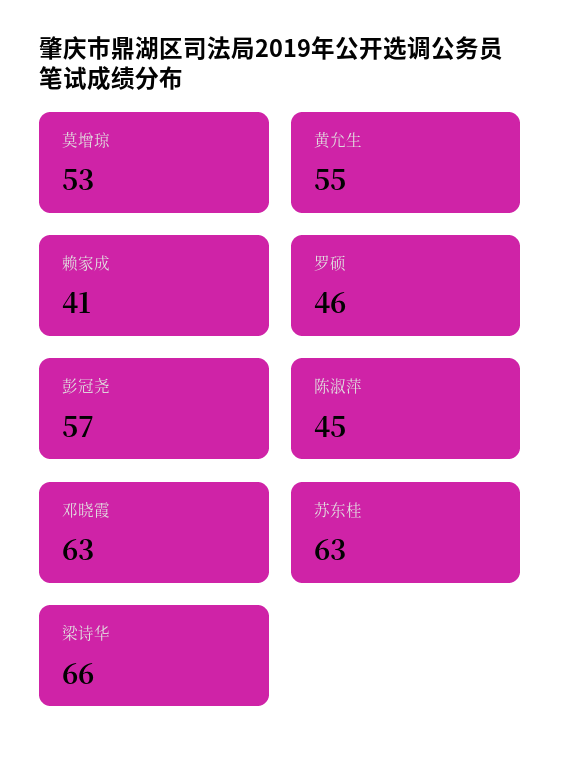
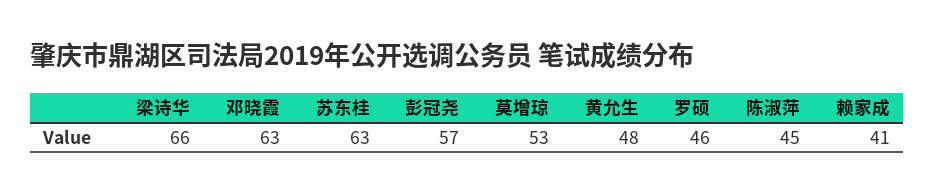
黄允生: 55 -> 48

